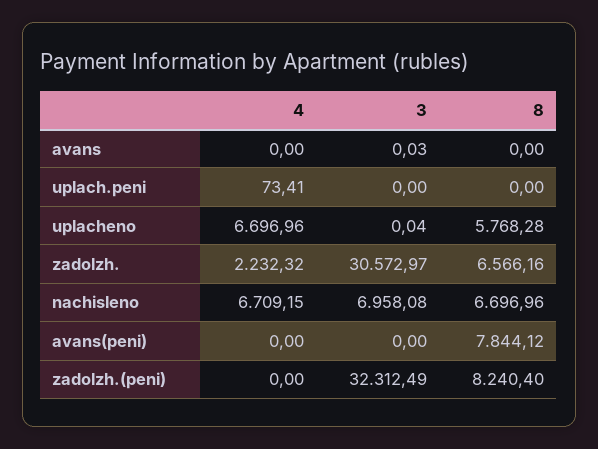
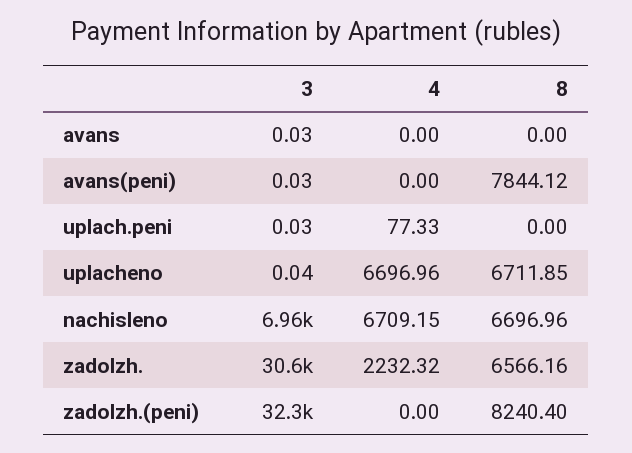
4, uplach.peni: 73.41 -> 77.33
3, uplach.peni: 0 -> 0.03
8, uplacheno: 5768.28 -> 6711.85
3, avans(peni): 0 -> 0.03

